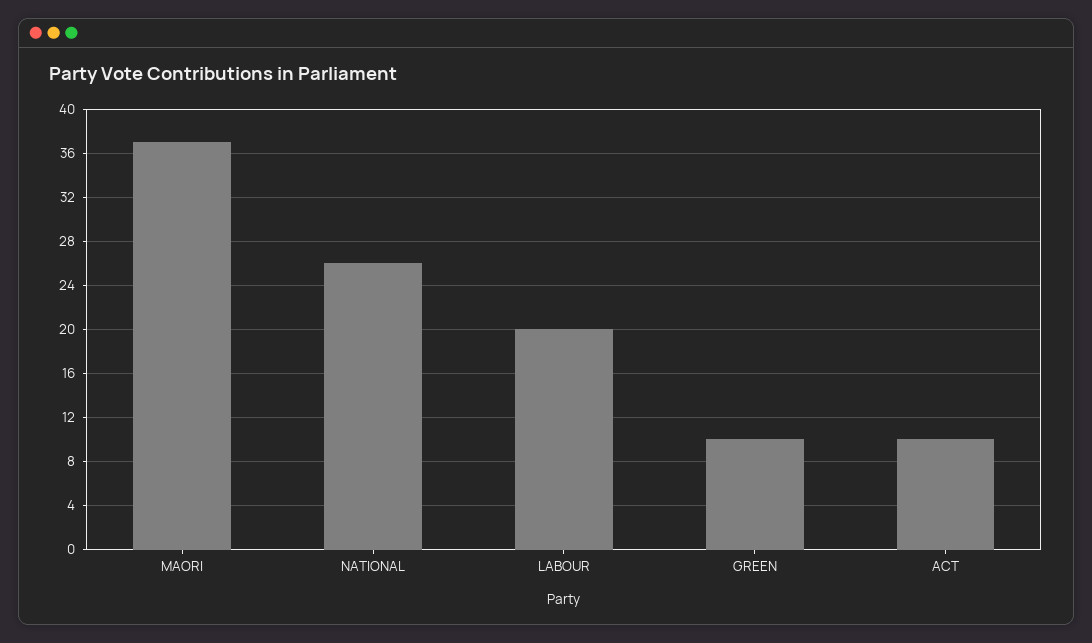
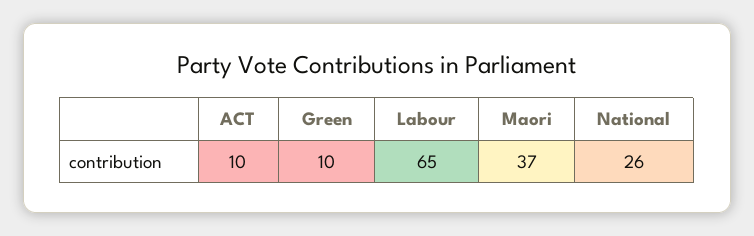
LABOUR: 20 -> 65

